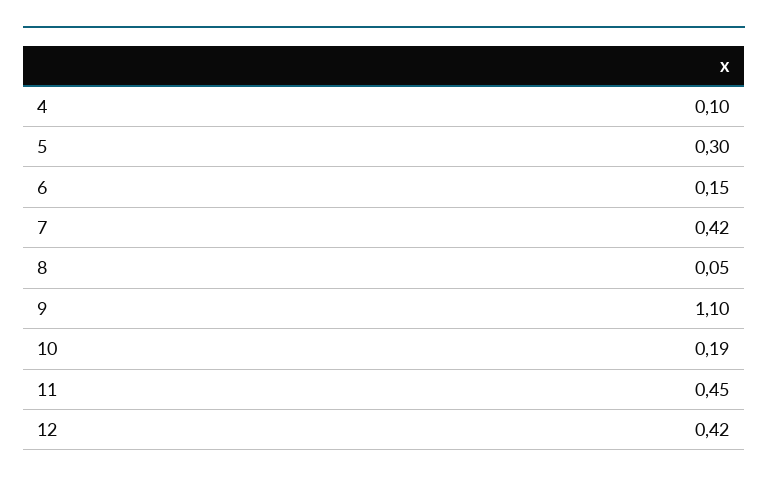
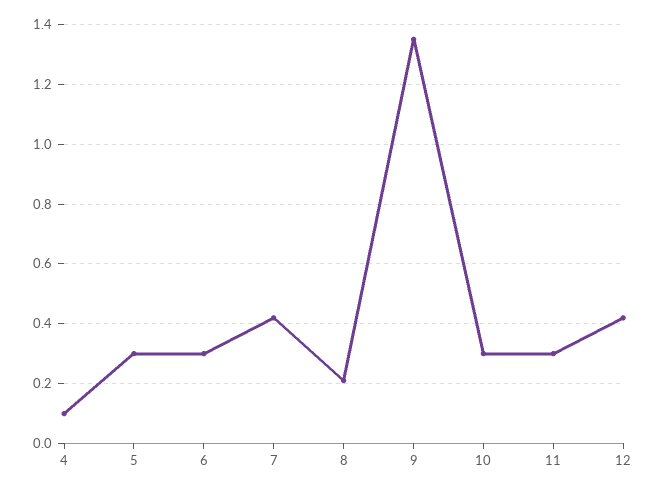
6: 0.15 -> 0.3
8: 0.05 -> 0.2
9: 1.1 -> 1.35
10: 0.19 -> 0.3
11: 0.45 -> 0.3

